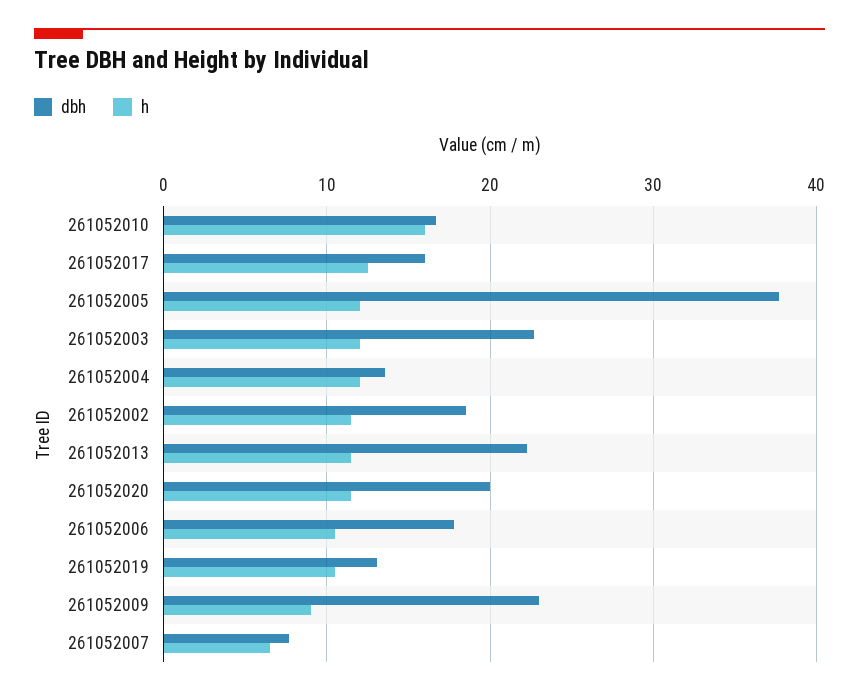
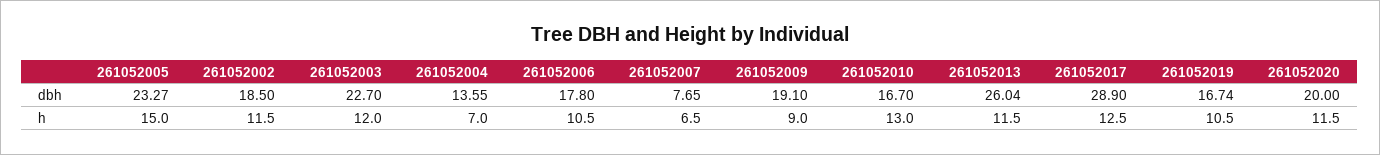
h, 261052010: 16 -> 13
dbh, 261052017: 16 -> 28.9
dbh, 261052005: 38 -> 23.27
h, 261052005: 12 -> 15
h, 261052004: 12 -> 7
dbh, 261052013: 22 -> 26.04
dbh, 261052019: 13 -> 16.74
dbh, 261052009: 23 -> 19.1

